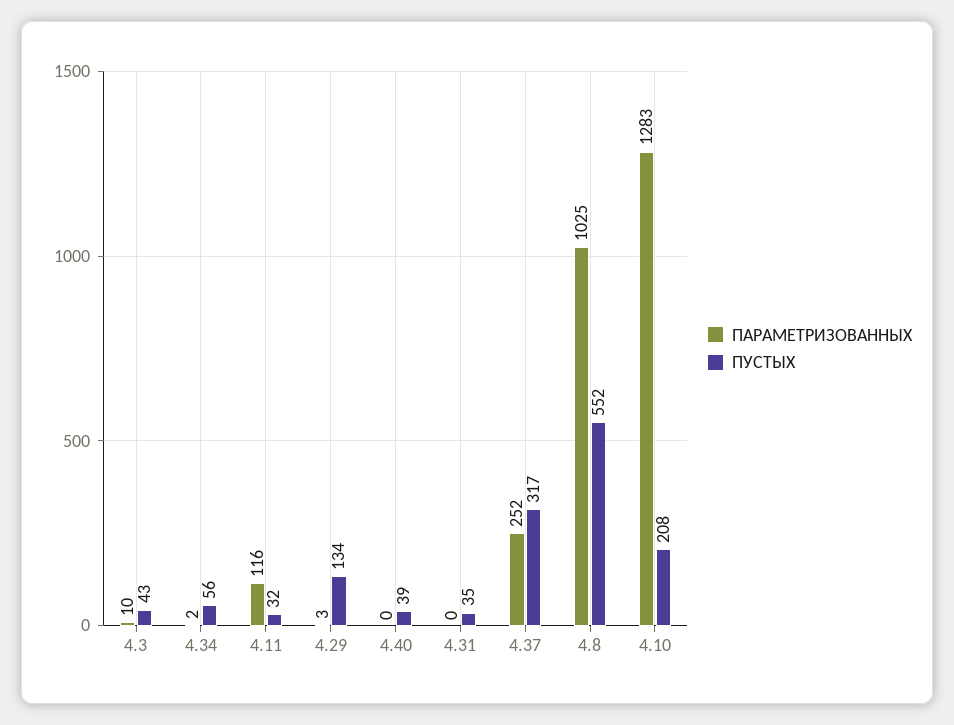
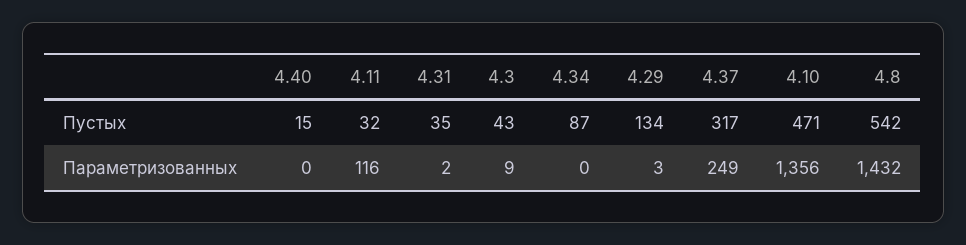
ПАРАМЕТРИЗОВАННЫХ, 4.3: 10 -> 9
ПАРАМЕТРИЗОВАННЫХ, 4.34: 2 -> 0
ПУСТЫХ, 4.34: 56 -> 87
ПУСТЫХ, 4.40: 39 -> 15
ПАРАМЕТРИЗОВАННЫХ, 4.31: 0 -> 2
ПАРАМЕТРИЗОВАННЫХ, 4.37: 252 -> 249
ПАРАМЕТРИЗОВАННЫХ, 4.8: 1025 -> 1432
ПУСТЫХ, 4.8: 552 -> 542
ПАРАМЕТРИЗОВАННЫХ, 4.10: 1283 -> 1356
ПУСТЫХ, 4.10: 208 -> 471

